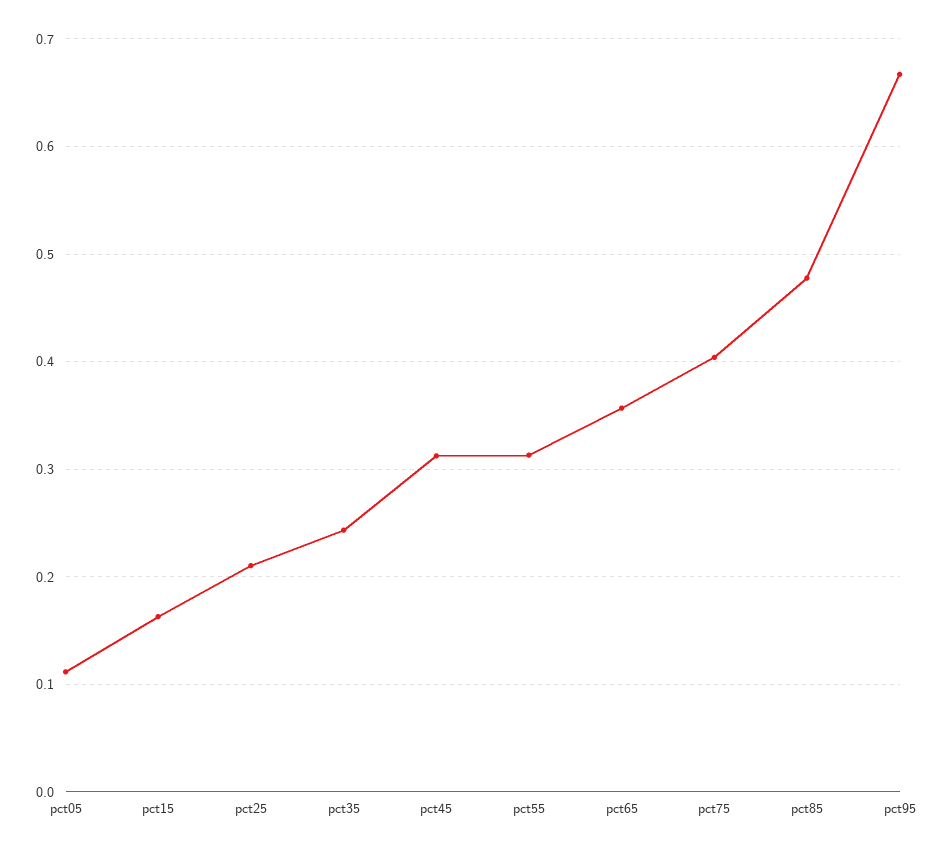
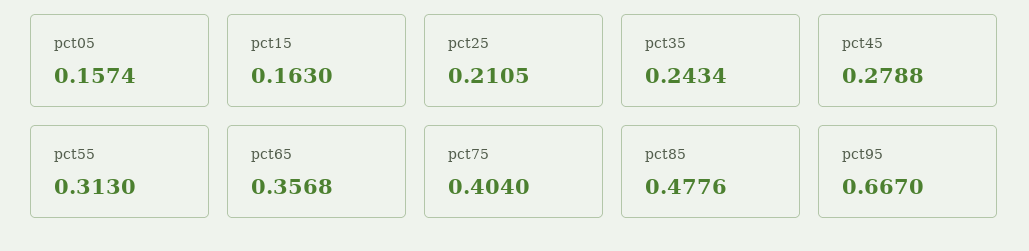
pct05: 0.11 -> 0.1574
pct45: 0.31 -> 0.2788

